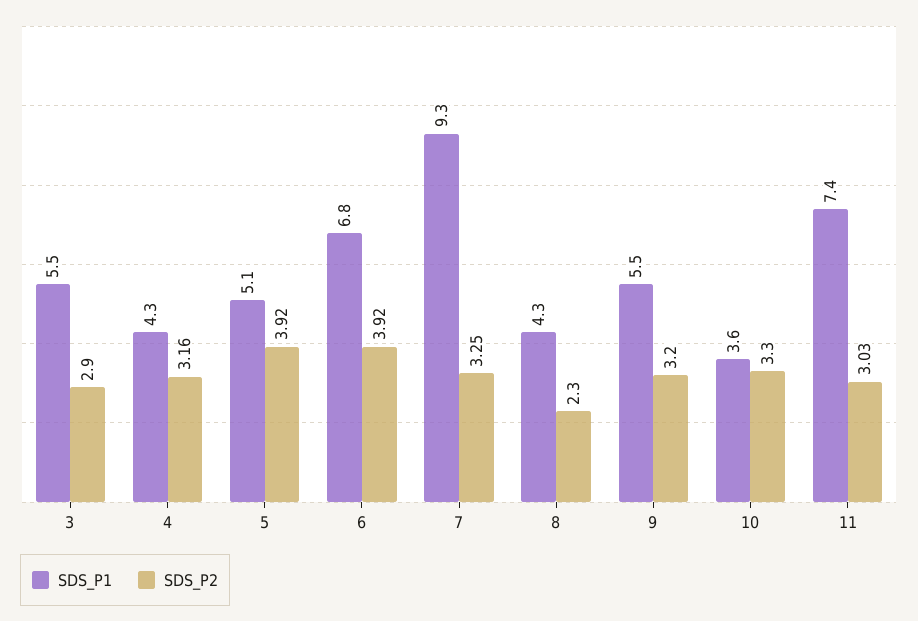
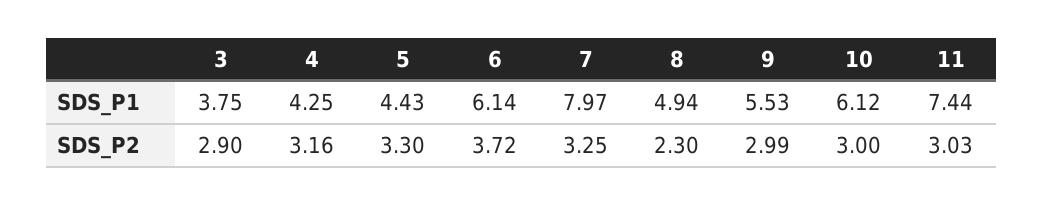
SDS_P1, 3: 5.5 -> 3.75
SDS_P1, 5: 5.1 -> 4.43
SDS_P2, 5: 3.92 -> 3.3
SDS_P1, 6: 6.8 -> 6.14
SDS_P2, 6: 3.92 -> 3.72
SDS_P1, 7: 9.3 -> 7.97
SDS_P1, 8: 4.3 -> 4.94
SDS_P2, 9: 3.2 -> 2.99
SDS_P1, 10: 3.6 -> 6.12
SDS_P2, 10: 3.3 -> 3

